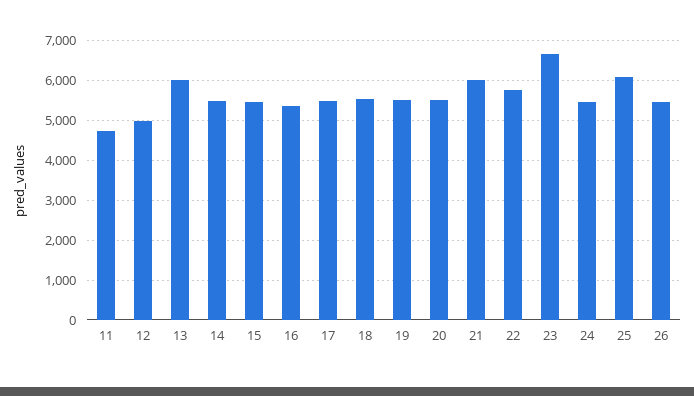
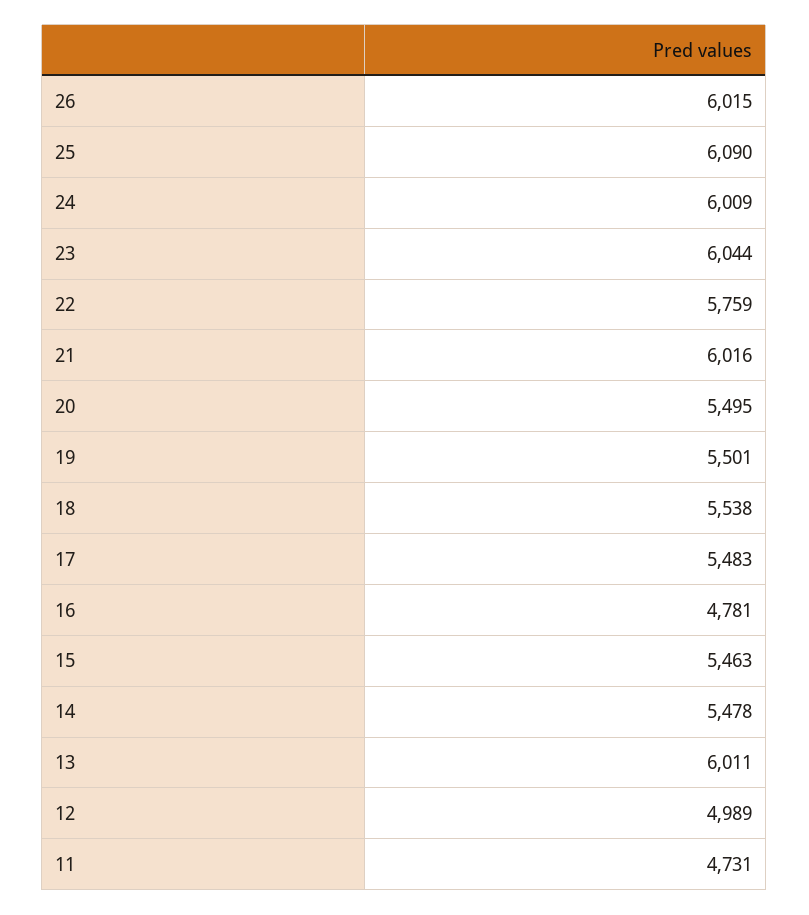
16: 5400 -> 4781
23: 6600 -> 6044
24: 5400 -> 6009
26: 5400 -> 6015

